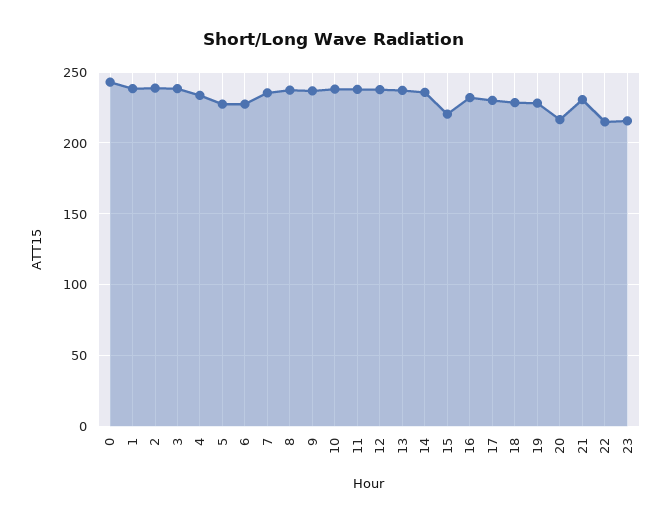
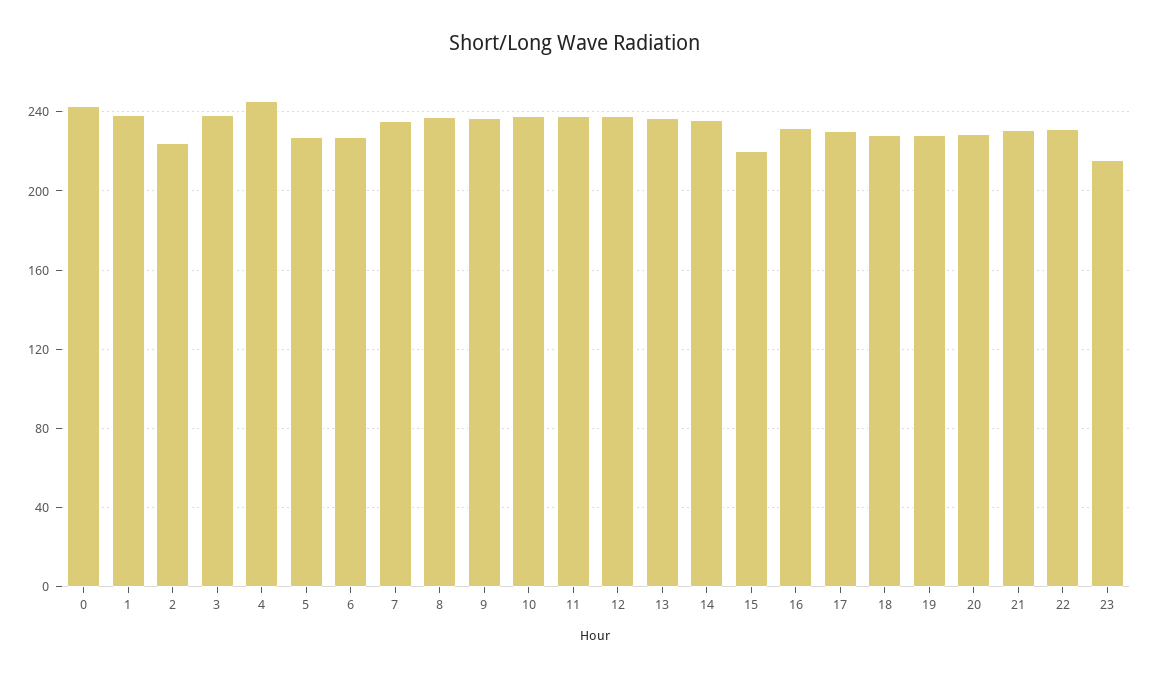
2: 240 -> 225
4: 235 -> 245
20: 215 -> 230
22: 215 -> 230

